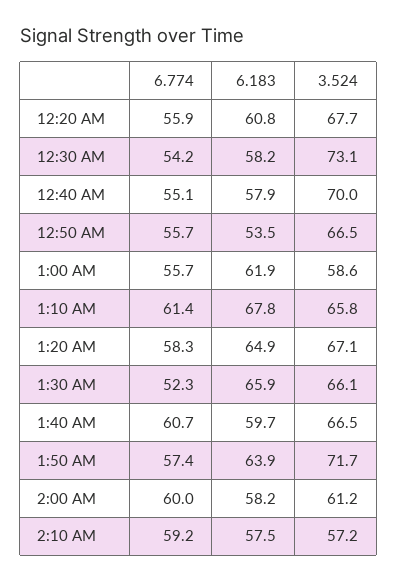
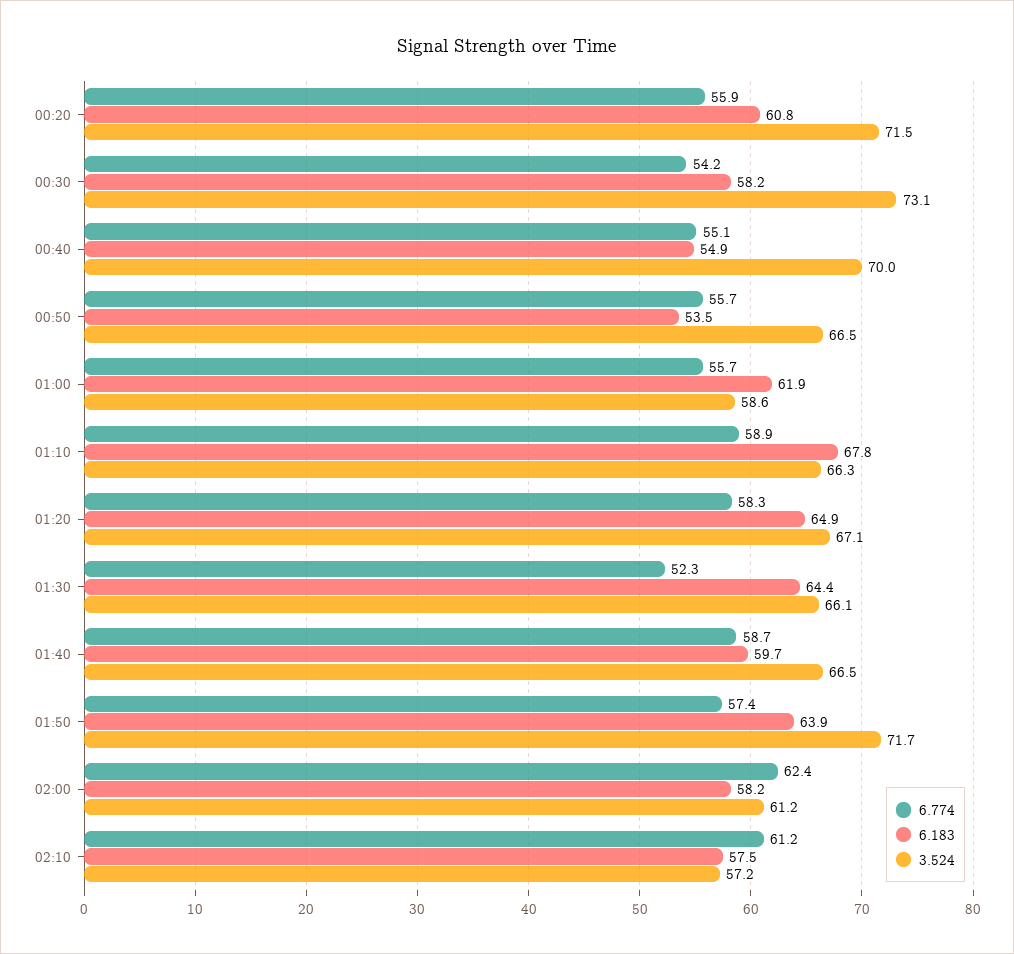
3.524, 12:20 AM: 67.7 -> 71.5
6.183, 12:40 AM: 57.9 -> 54.9
6.774, 1:10 AM: 61.4 -> 58.9
3.524, 1:10 AM: 65.8 -> 66.3
6.183, 1:30 AM: 65.9 -> 64.4
6.774, 1:40 AM: 60.7 -> 58.7
6.774, 2:00 AM: 60 -> 62.4
6.774, 2:10 AM: 59.2 -> 61.2

